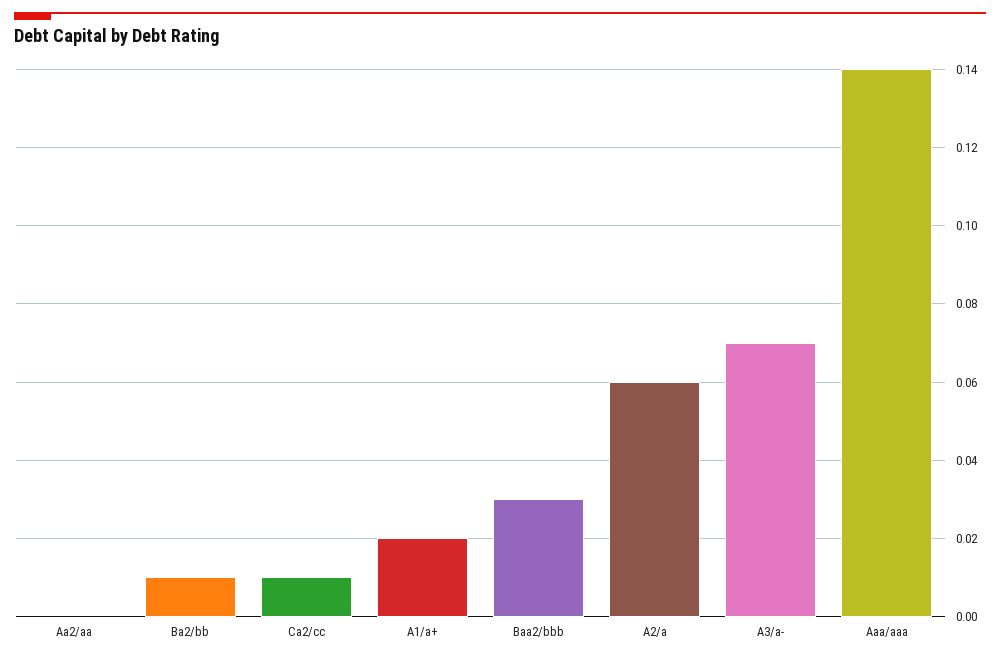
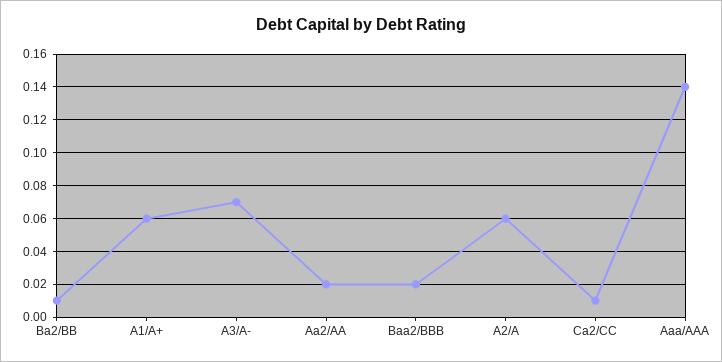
Aa2/aa: 0 -> 0.02
A1/a+: 0.02 -> 0.06
Baa2/bbb: 0.03 -> 0.02

